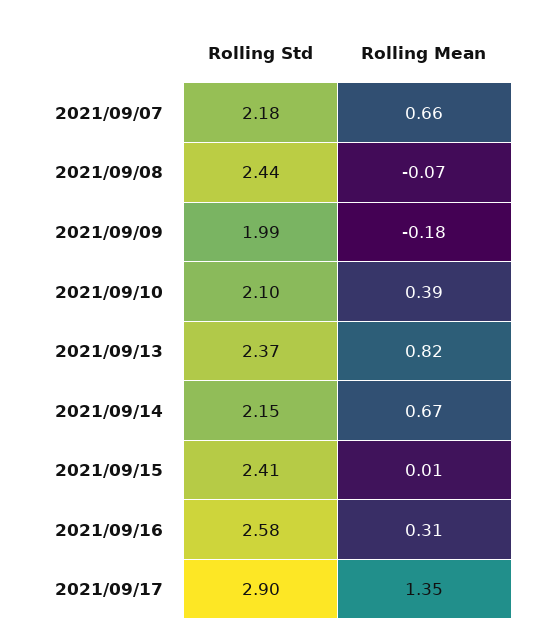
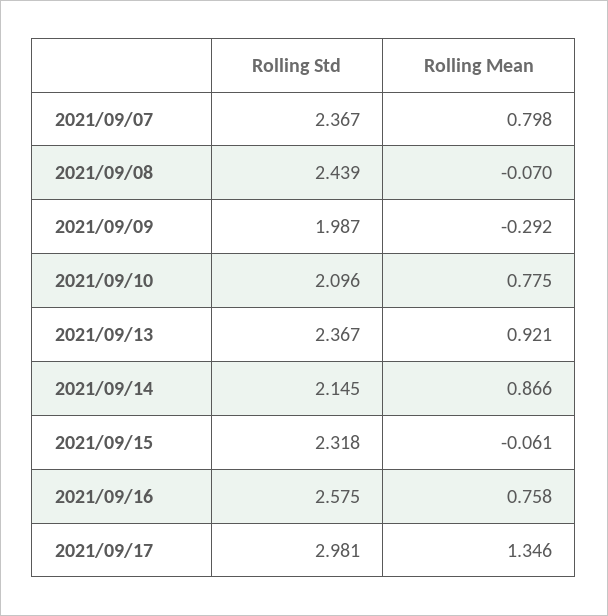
Rolling Std, 2021/09/07: 2.18 -> 2.367
Rolling Mean, 2021/09/07: 0.66 -> 0.798
Rolling Mean, 2021/09/09: -0.18 -> -0.292
Rolling Mean, 2021/09/10: 0.39 -> 0.775
Rolling Mean, 2021/09/13: 0.82 -> 0.921
Rolling Mean, 2021/09/14: 0.67 -> 0.866
Rolling Std, 2021/09/15: 2.41 -> 2.318
Rolling Mean, 2021/09/15: 0.01 -> -0.061
Rolling Mean, 2021/09/16: 0.31 -> 0.758
Rolling Std, 2021/09/17: 2.9 -> 2.981

